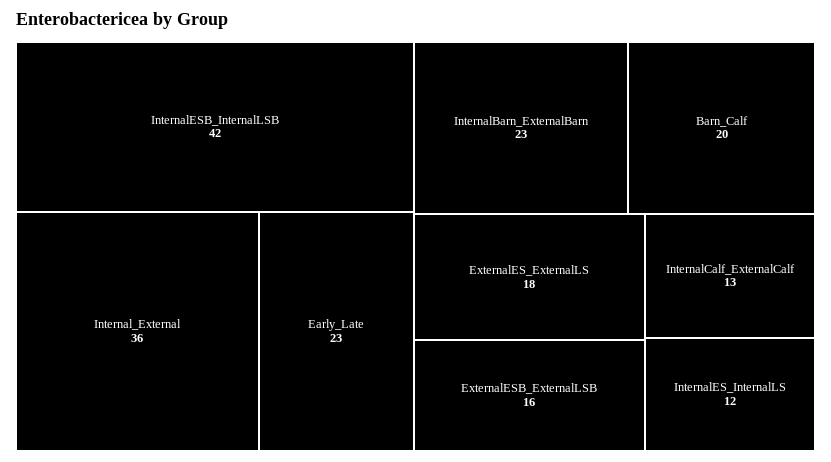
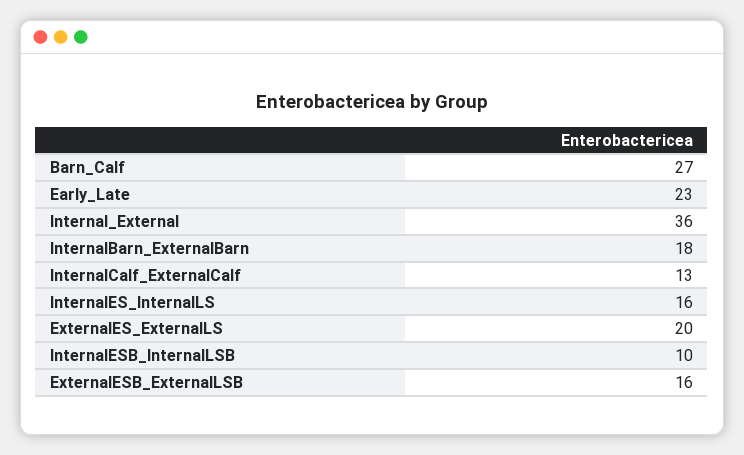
InternalESB_InternalLSB: 42 -> 10
InternalBarn_ExternalBarn: 23 -> 18
Barn_Calf: 20 -> 27
ExternalES_ExternalLS: 18 -> 20
InternalES_InternalLS: 12 -> 16

